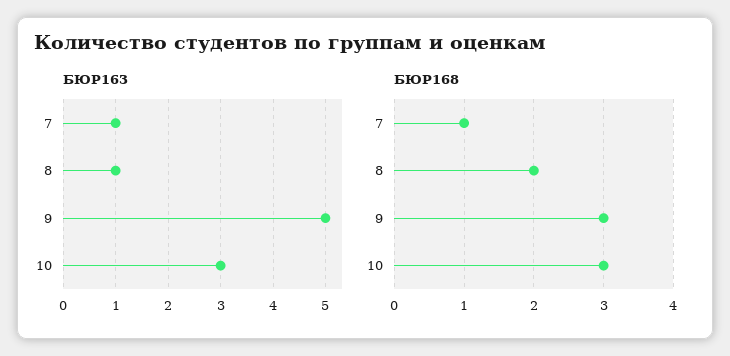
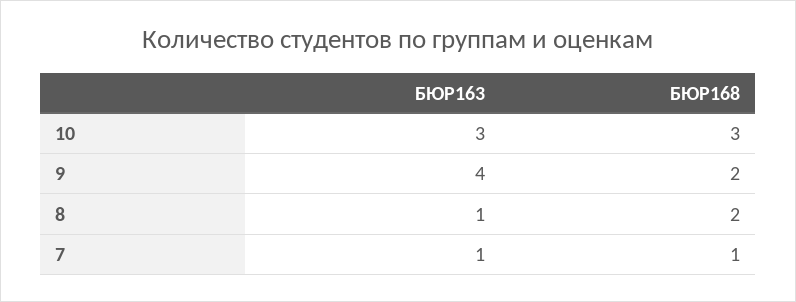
БЮР163, 9: 5 -> 4
БЮР168, 9: 3 -> 2

